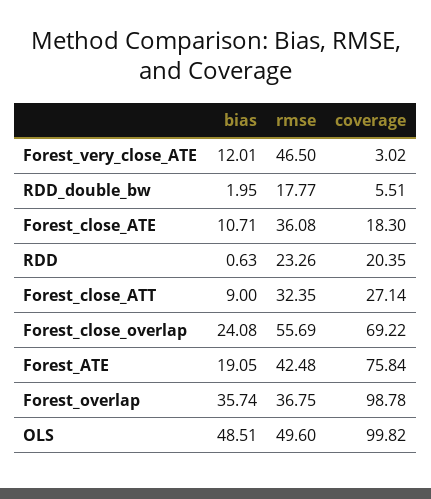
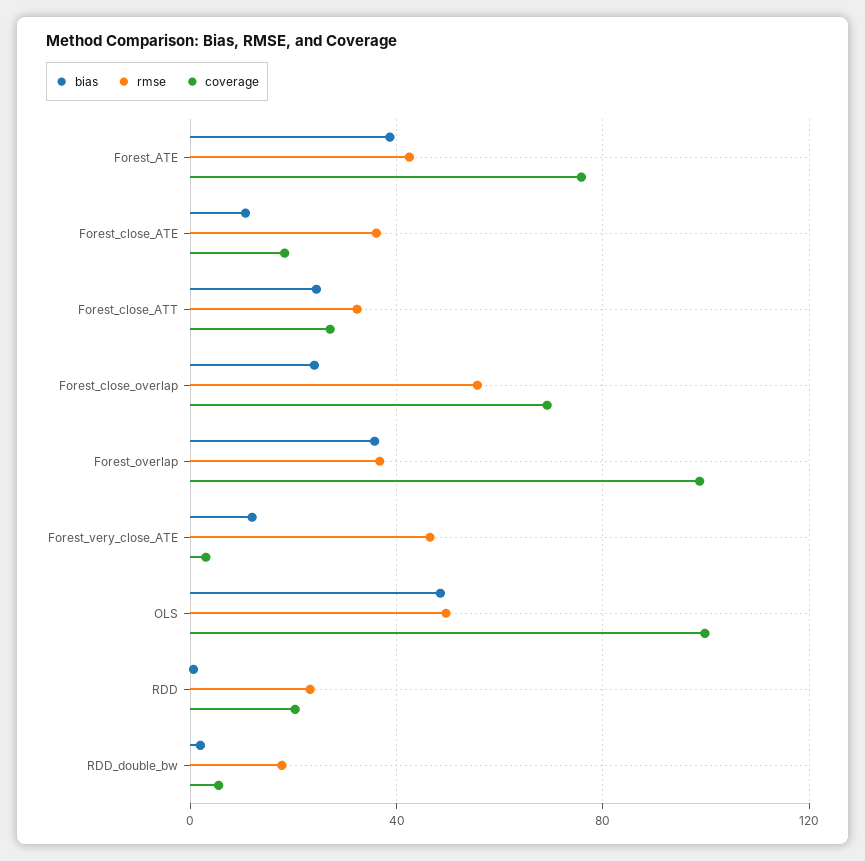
bias, Forest_close_ATT: 9 -> 25
bias, Forest_ATE: 19.05 -> 40

